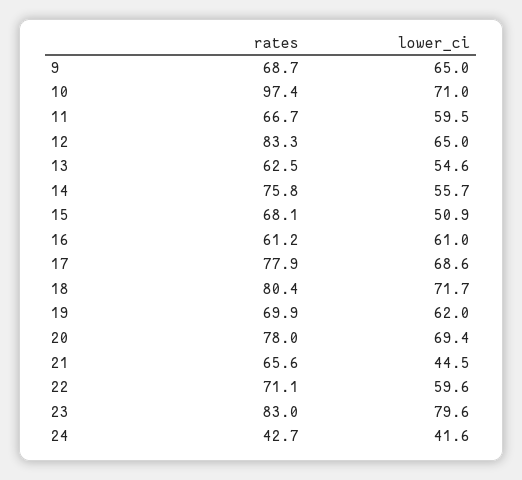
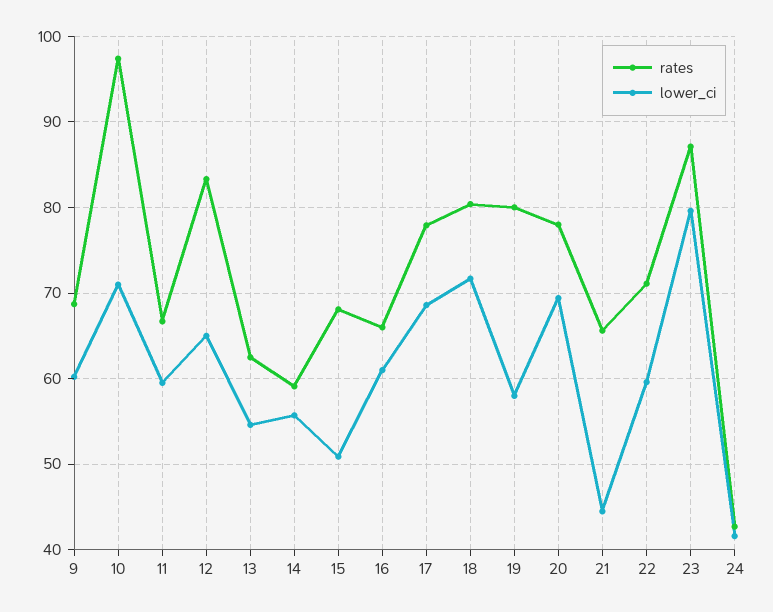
lower_ci, 9: 65 -> 60
rates, 14: 75.8 -> 59
rates, 16: 61.2 -> 66
rates, 19: 69.9 -> 80
lower_ci, 19: 62 -> 58
rates, 23: 83 -> 87

